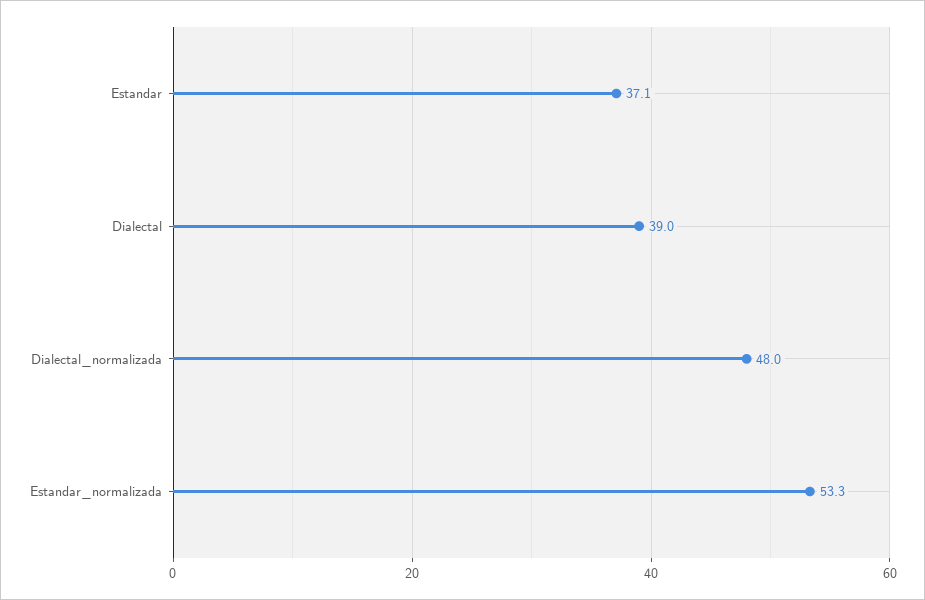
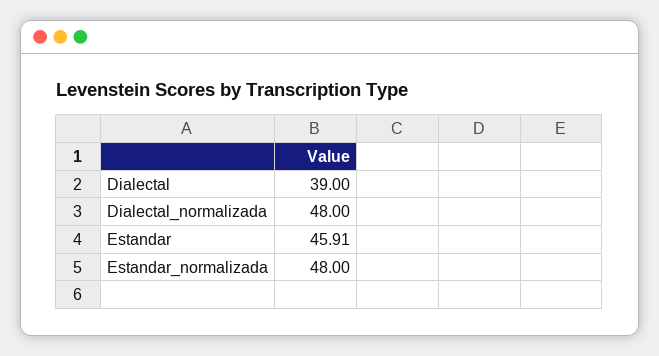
Estandar: 37.1 -> 45.91
Estandar_normalizada: 53.3 -> 48

